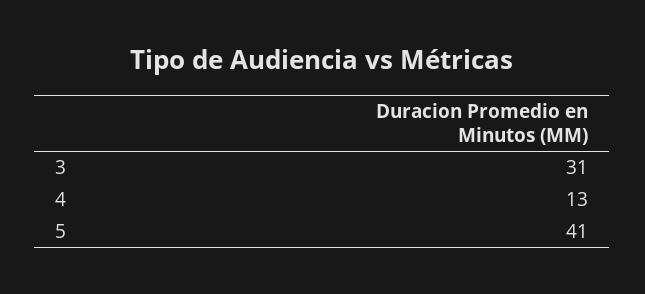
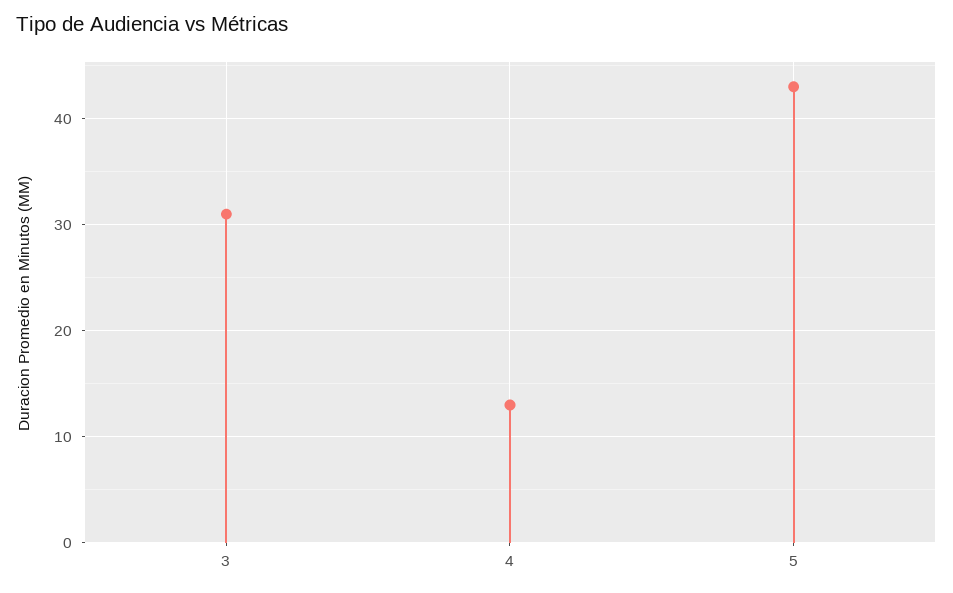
5: 41 -> 43

